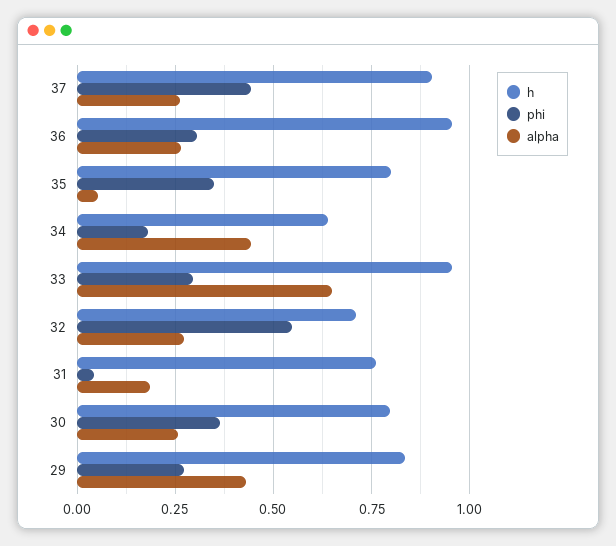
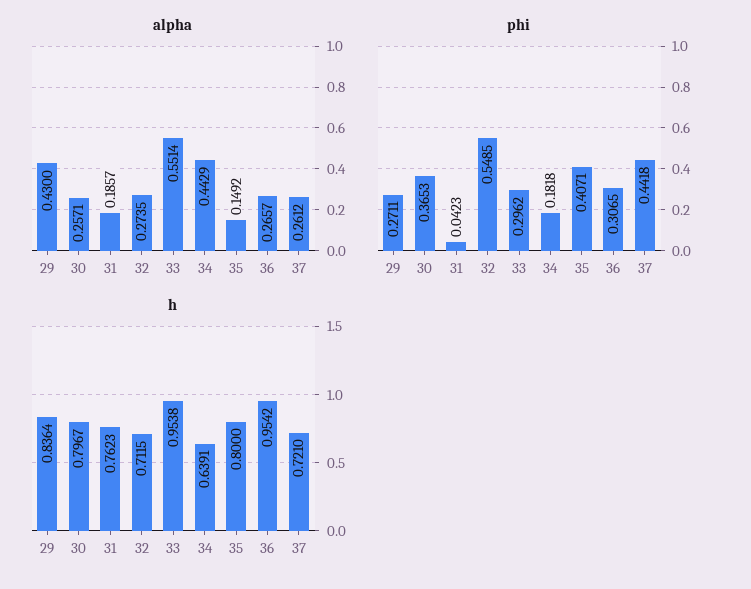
h, 37: 0.9 -> 0.721
phi, 35: 0.35 -> 0.4071
alpha, 35: 0.05 -> 0.1492
alpha, 33: 0.65 -> 0.5514

